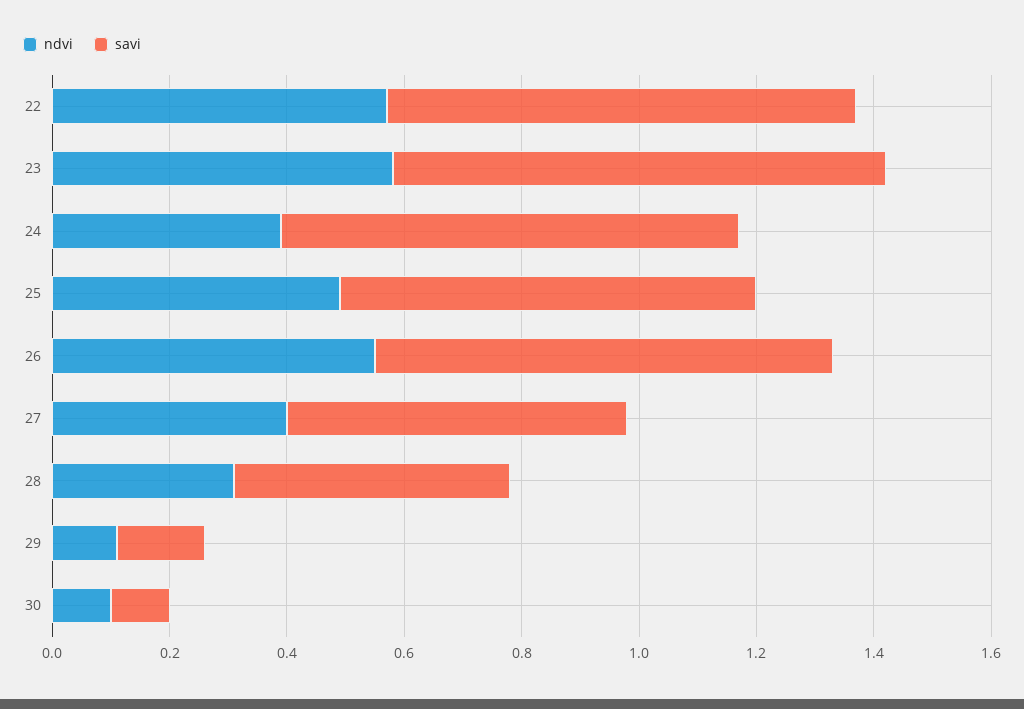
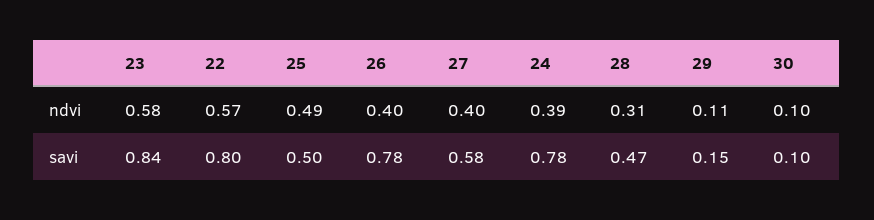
savi, 25: 0.7 -> 0.5
ndvi, 26: 0.55 -> 0.4

